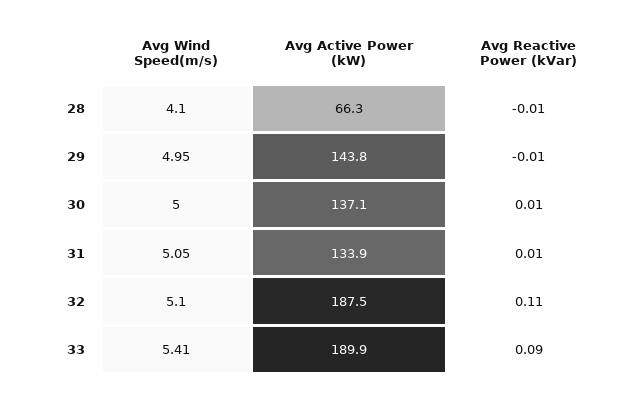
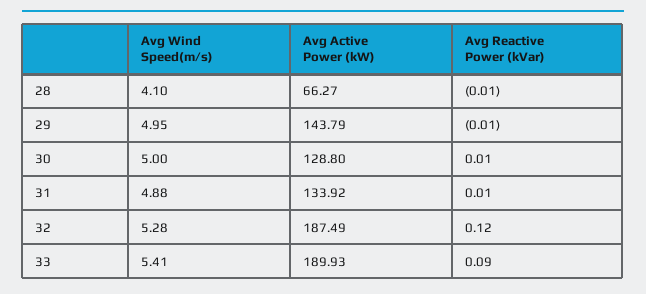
Avg Active Power (kW), 30: 137.1 -> 128.8
Avg Wind Speed(m/s), 31: 5.05 -> 4.88
Avg Wind Speed(m/s), 32: 5.1 -> 5.28
Avg Reactive Power (kVar), 32: 0.11 -> 0.12

